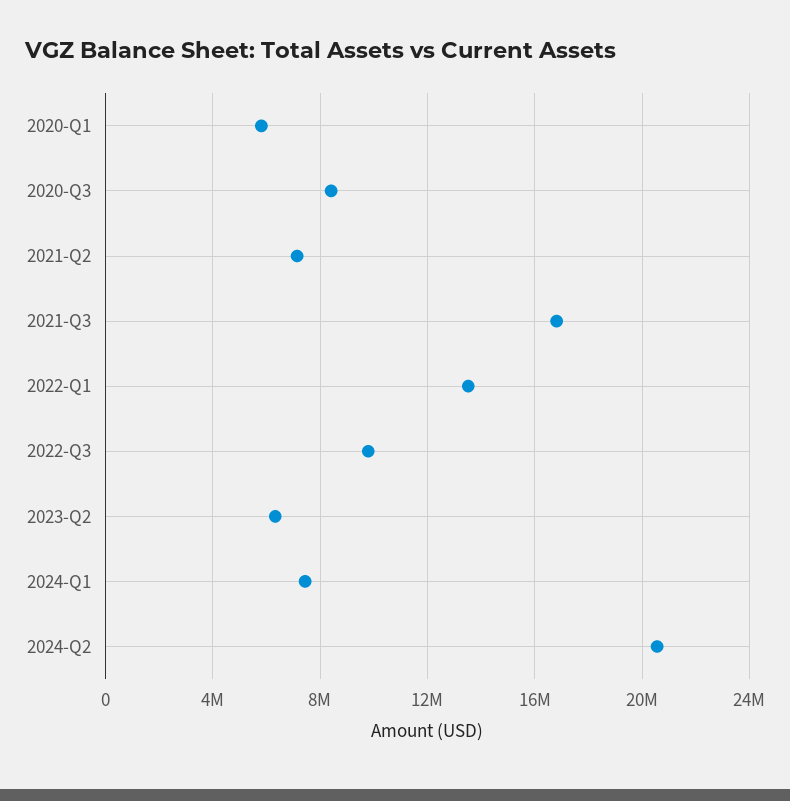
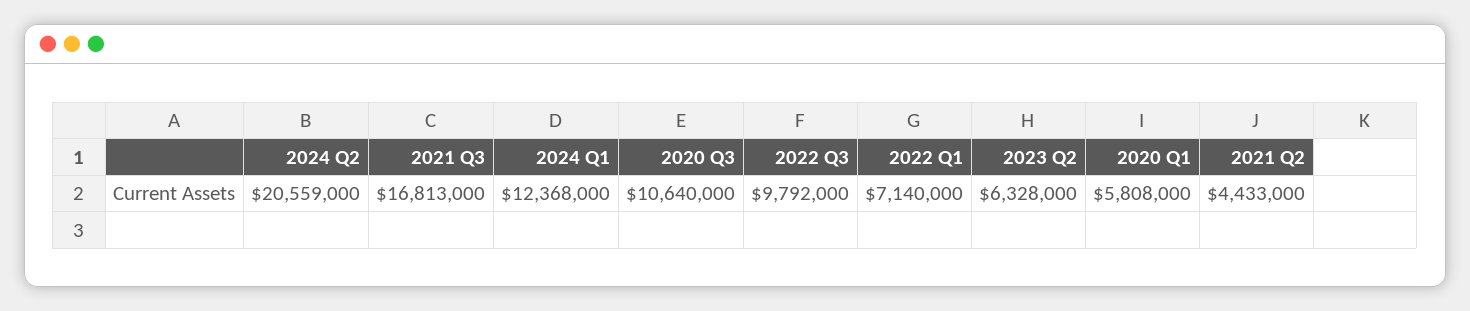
2020-Q3: 8500000 -> 10640000
2021-Q2: 7000000 -> 4433000
2022-Q1: 13500000 -> 7140000
2024-Q1: 7500000 -> 12368000

